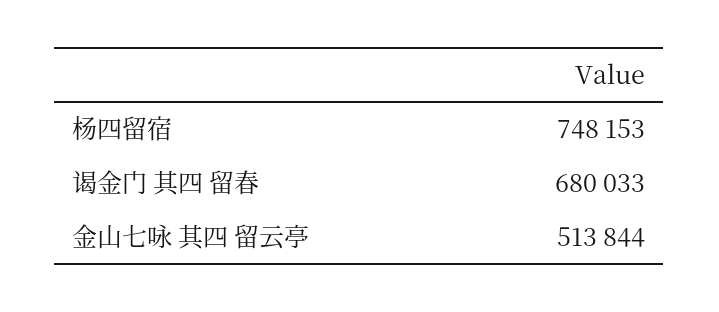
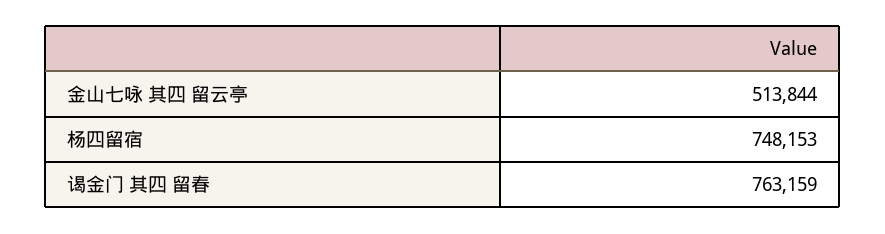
谒金门 其四 留春: 680033 -> 763159

